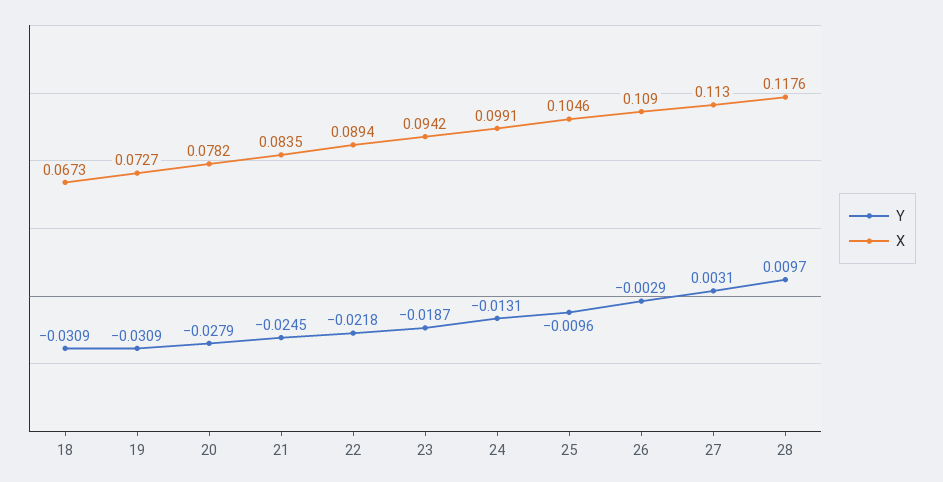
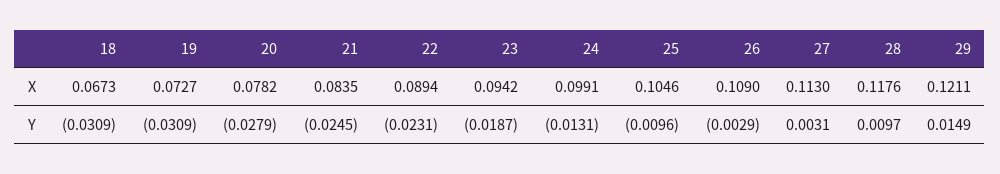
Y, 22: -0.0218 -> -0.0231
X, 29: none -> 0.1211
Y, 29: none -> 0.0149

